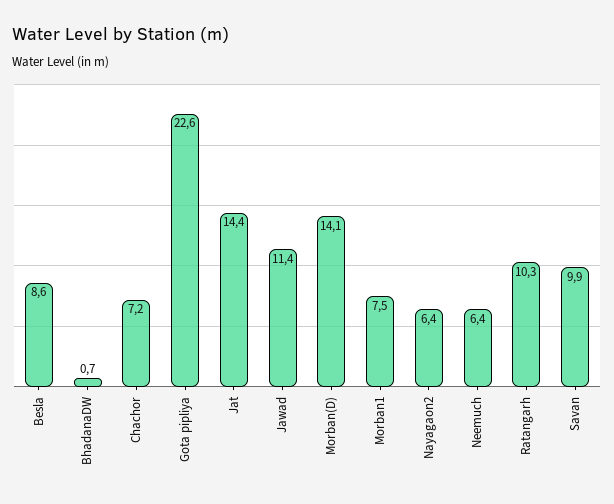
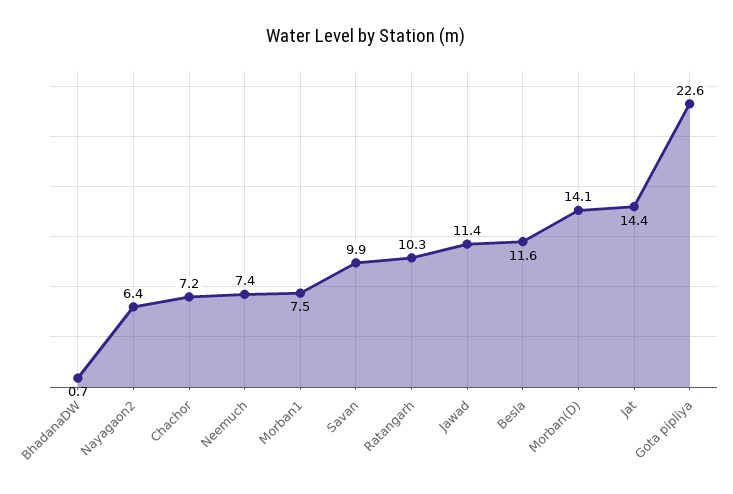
Besla: 8.6 -> 11.6
Neemuch: 6.4 -> 7.4

